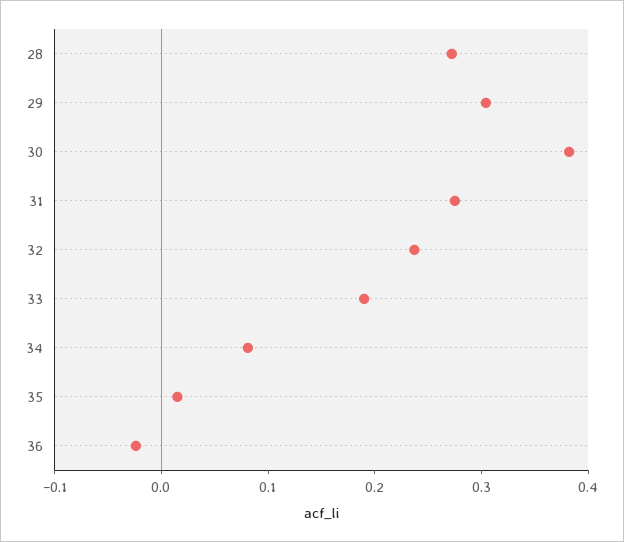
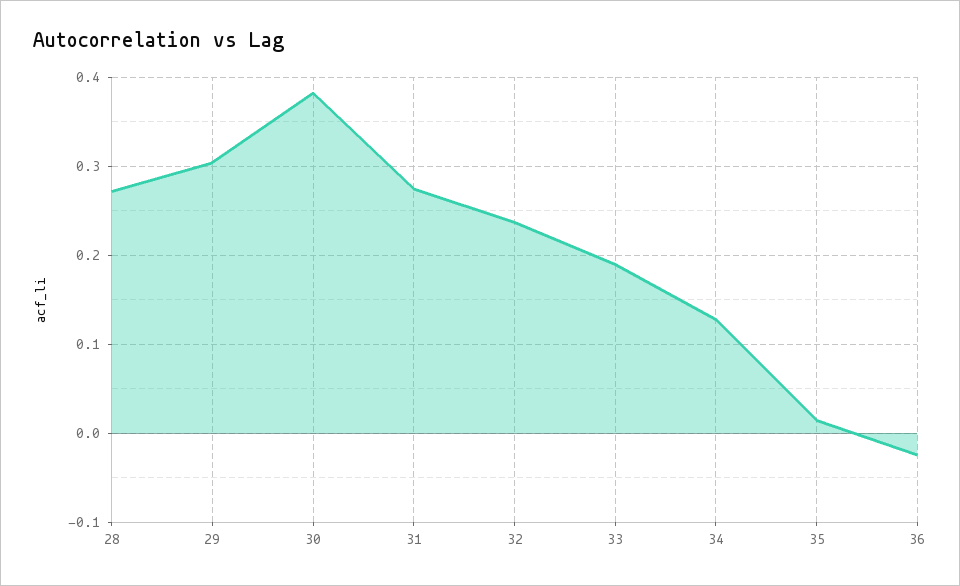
34: 0.08 -> 0.13

